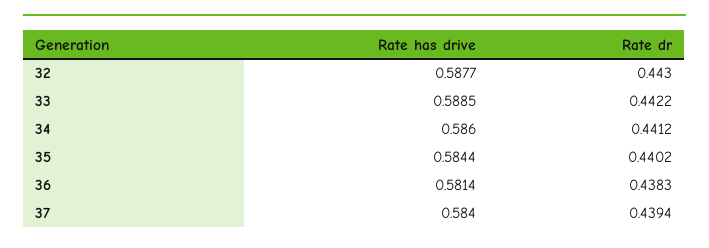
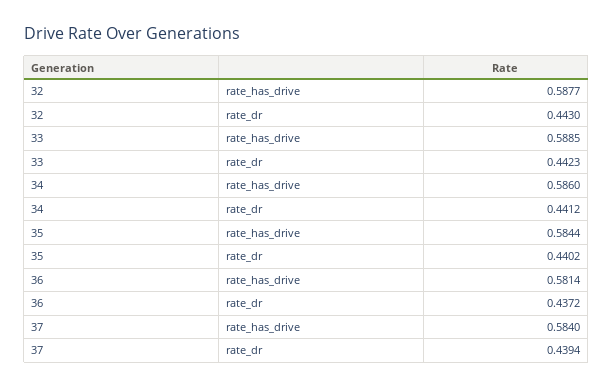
Rate dr, 33: 0.4422 -> 0.4423
Rate dr, 36: 0.4383 -> 0.4372

